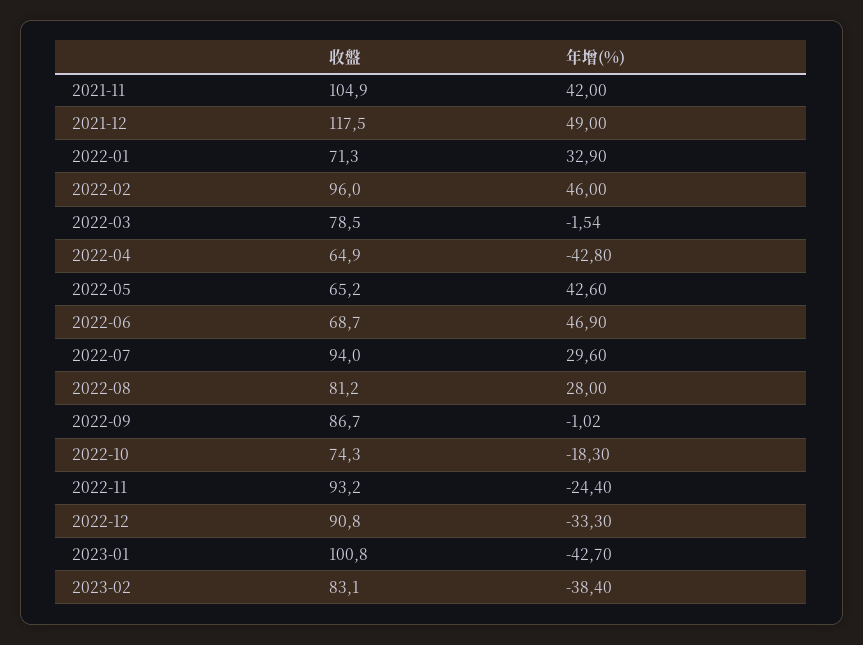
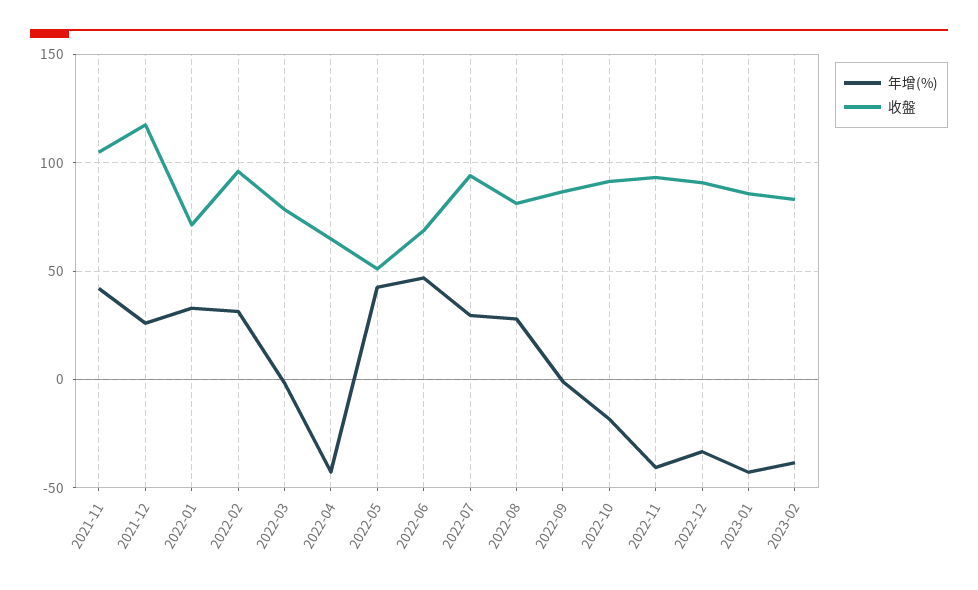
年增(%), 2021-12: 49 -> 25
年增(%), 2022-02: 46 -> 30
收盤, 2022-05: 65.2 -> 50
收盤, 2022-10: 74.3 -> 90
年增(%), 2022-11: -24.4 -> -40
收盤, 2023-01: 100.8 -> 85

